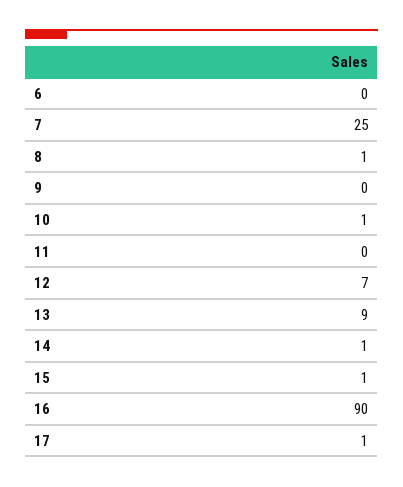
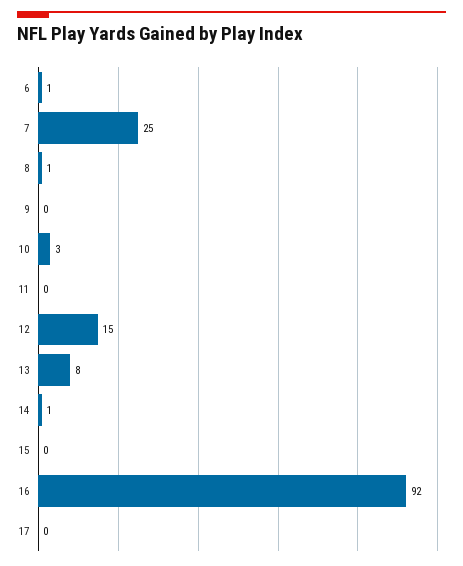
6: 0 -> 1
10: 1 -> 3
12: 7 -> 15
13: 9 -> 8
15: 1 -> 0
16: 90 -> 92
17: 1 -> 0

